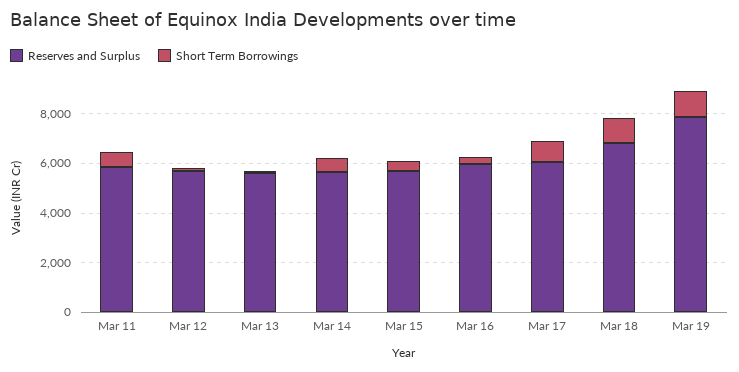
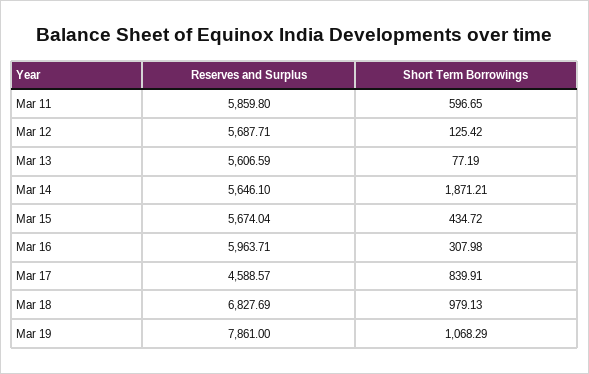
Short Term Borrowings, Mar 14: 500 -> 1871.21
Reserves and Surplus, Mar 17: 6000 -> 4588.57

